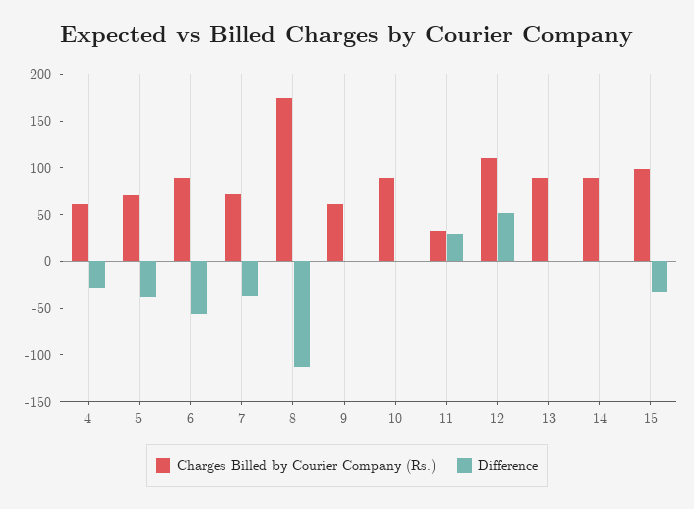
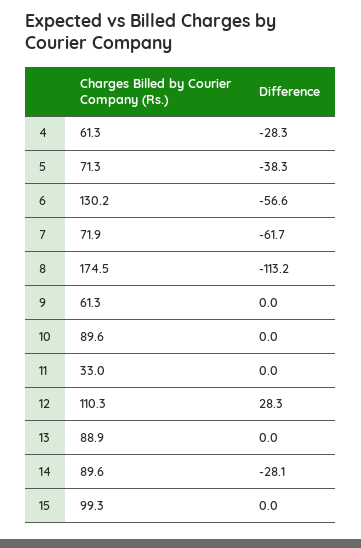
Charges Billed by Courier Company (Rs.), 6: 90 -> 130.2
Difference, 7: -40 -> -61.7
Difference, 11: 30 -> 0
Difference, 12: 50 -> 28.3
Difference, 14: 0 -> -28.1
Difference, 15: -30 -> 0

